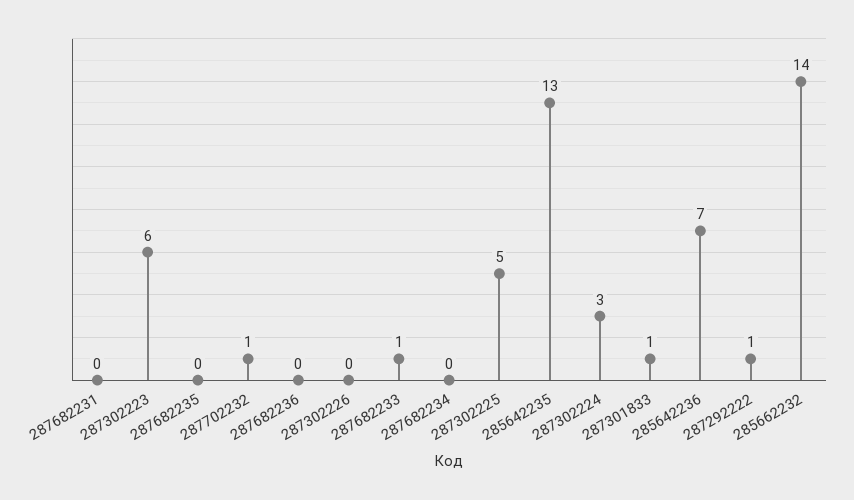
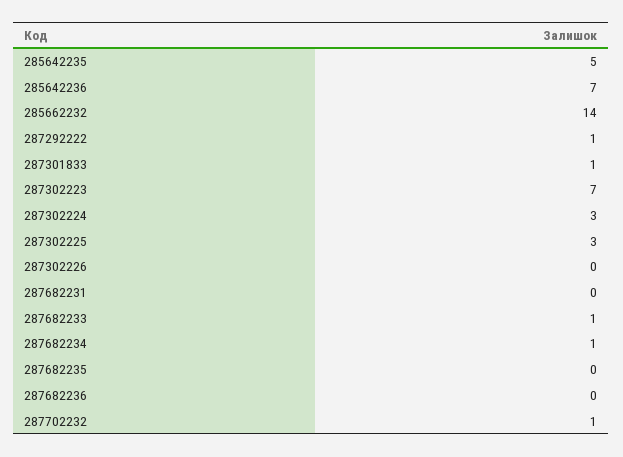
287302223: 6 -> 7
287682234: 0 -> 1
287302225: 5 -> 3
285642235: 13 -> 5

